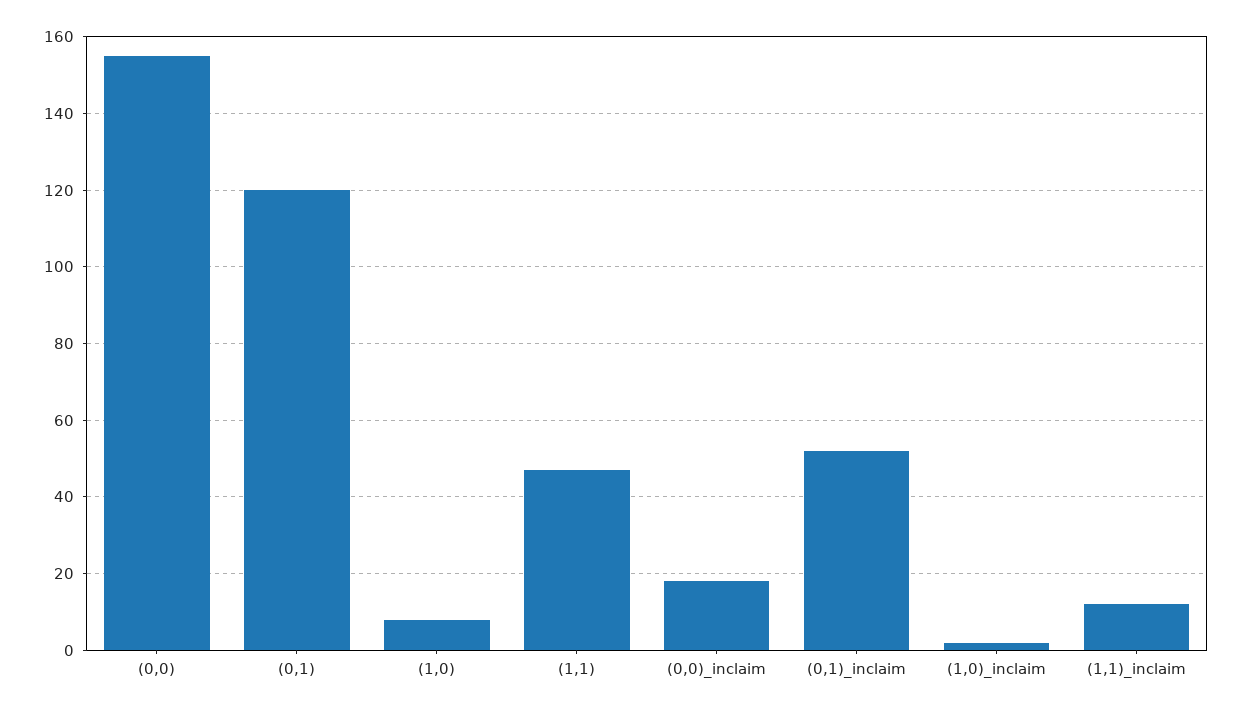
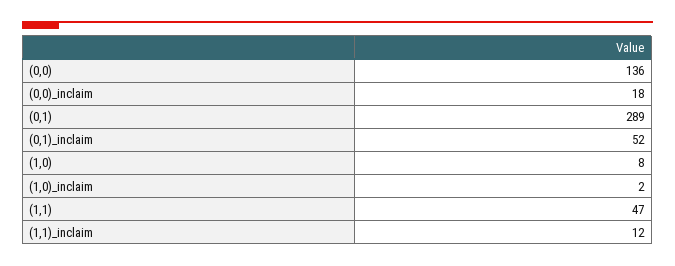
(0,0): 155 -> 136
(0,1): 120 -> 289

